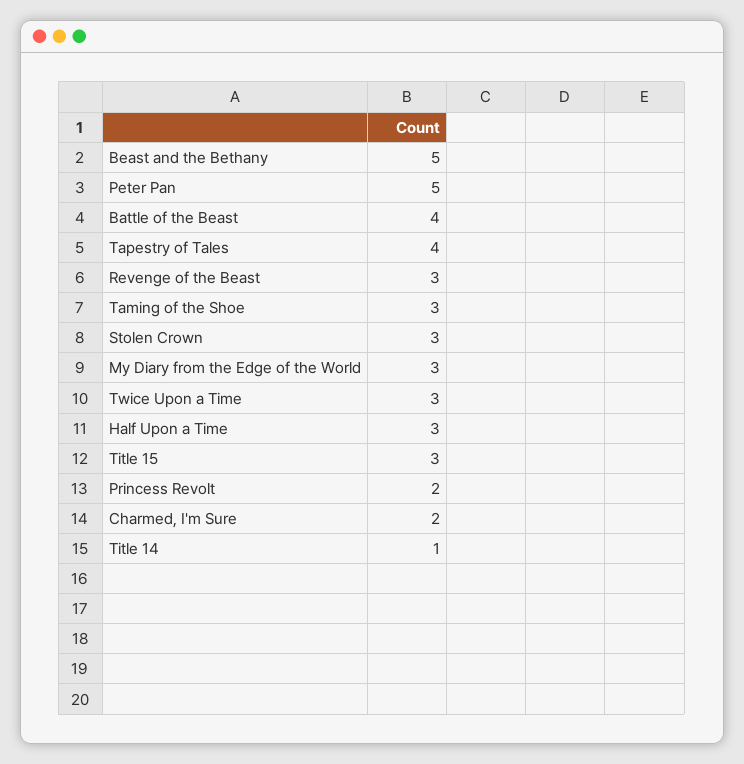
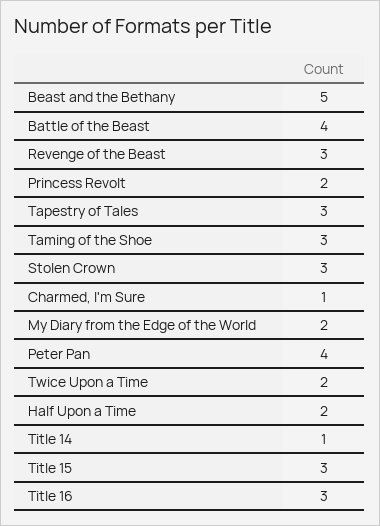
Peter Pan: 5 -> 4
Tapestry of Tales: 4 -> 3
My Diary from the Edge of the World: 3 -> 2
Twice Upon a Time: 3 -> 2
Half Upon a Time: 3 -> 2
Charmed, I'm Sure: 2 -> 1
Title 16: none -> 3

